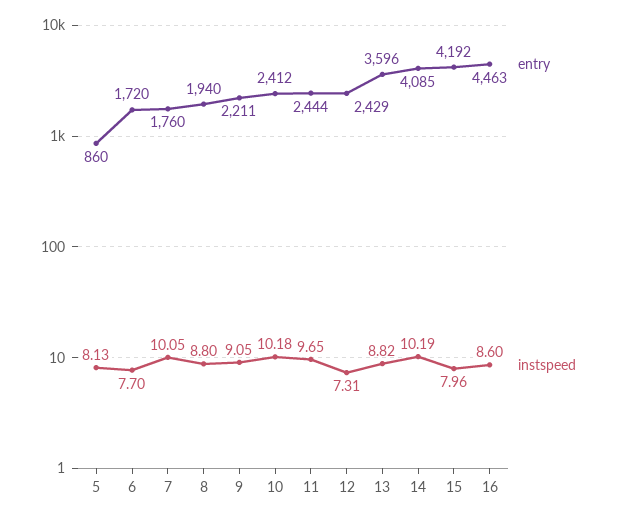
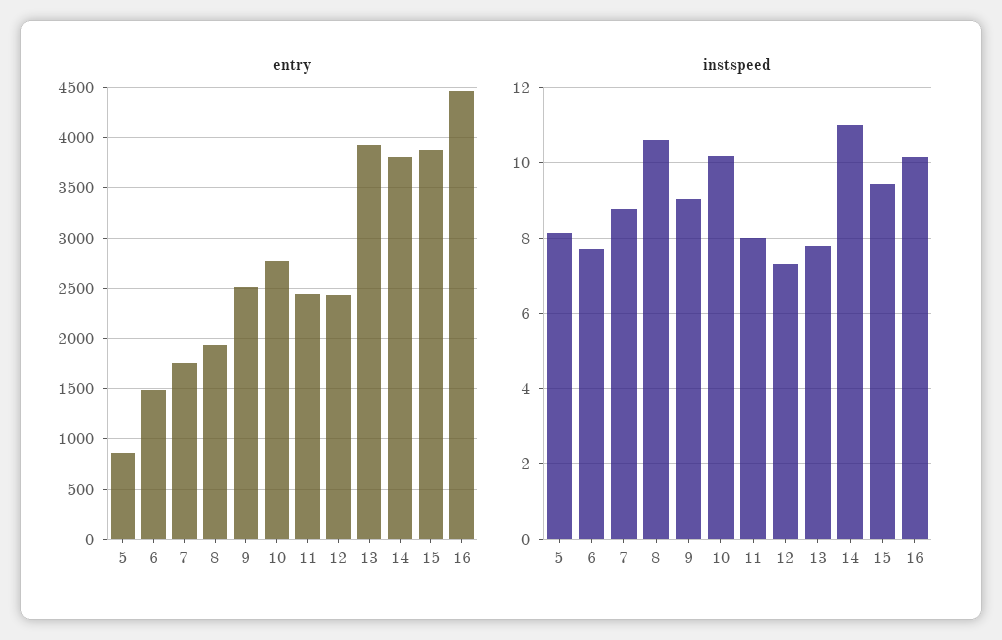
entry, 6: 1720 -> 1500
instspeed, 7: 10.05 -> 8.8
instspeed, 8: 8.8 -> 10.6
entry, 9: 2211 -> 2500
entry, 10: 2412 -> 2800
instspeed, 11: 9.65 -> 8
entry, 13: 3596 -> 3900
instspeed, 13: 8.82 -> 7.8
entry, 14: 4085 -> 3800
instspeed, 14: 10.19 -> 11
entry, 15: 4192 -> 3900
instspeed, 15: 7.96 -> 9.4
instspeed, 16: 8.6 -> 10.2

